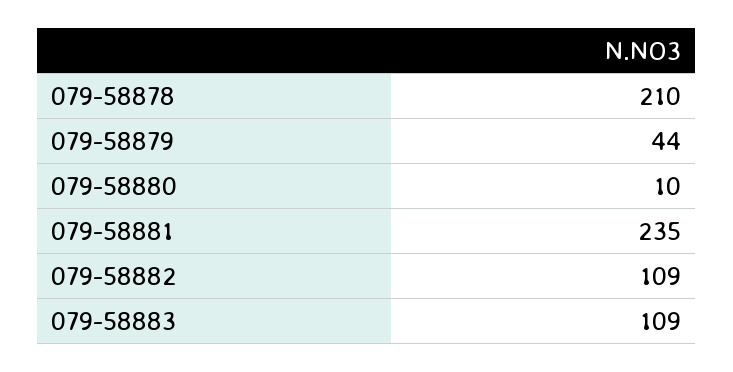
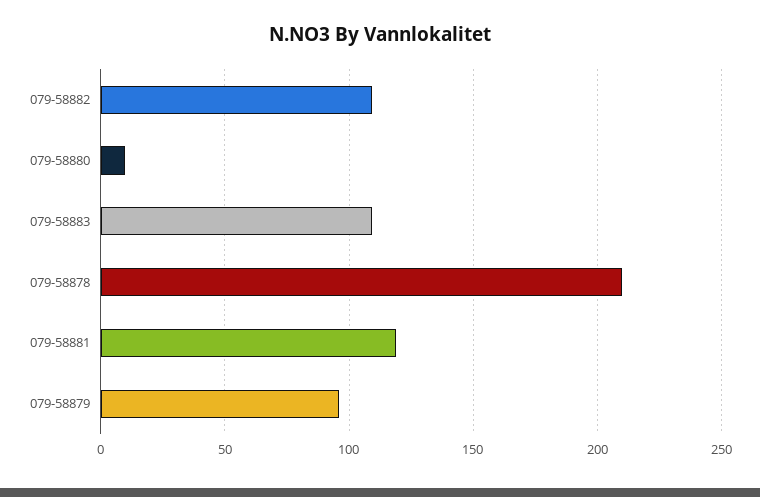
079-58879: 44 -> 95
079-58881: 235 -> 120

